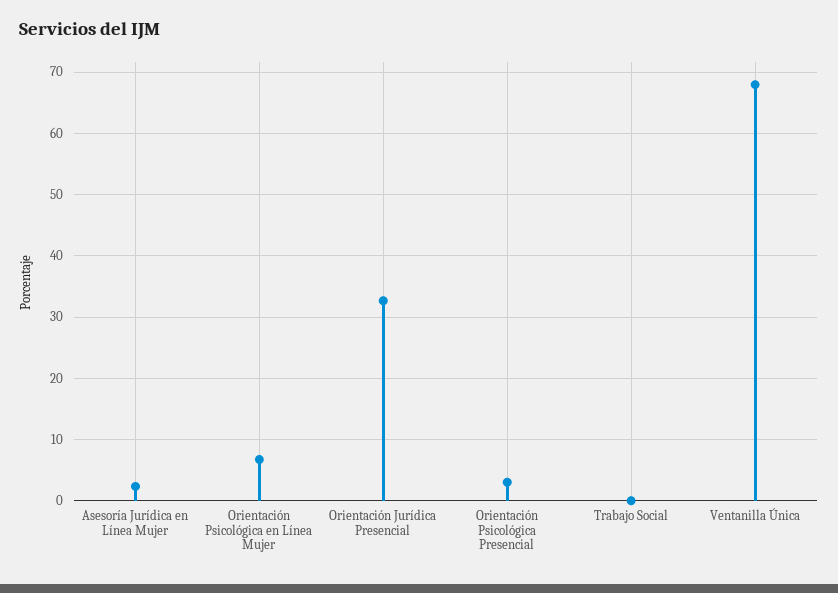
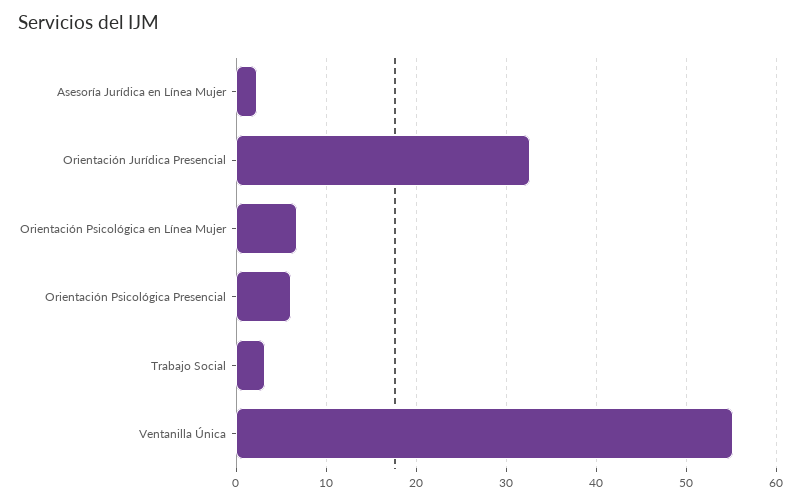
Orientación Psicológica Presencial: 3 -> 6
Trabajo Social: 0 -> 3
Ventanilla Única: 68 -> 55

